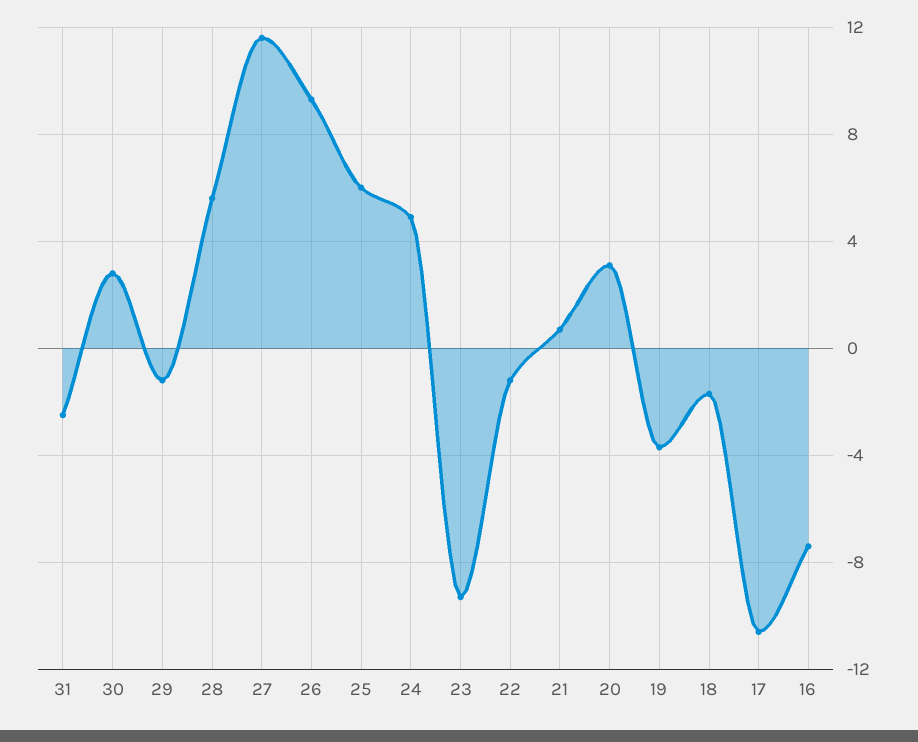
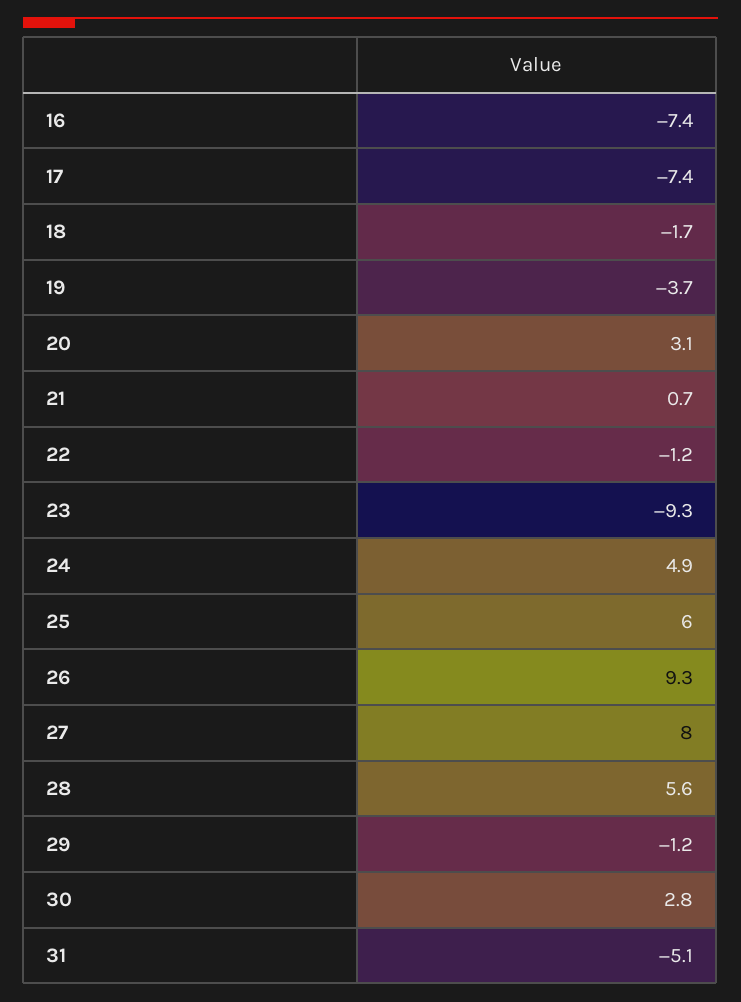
31: -2.5 -> -5.1
27: 11.5 -> 8
17: -10.5 -> -7.4

